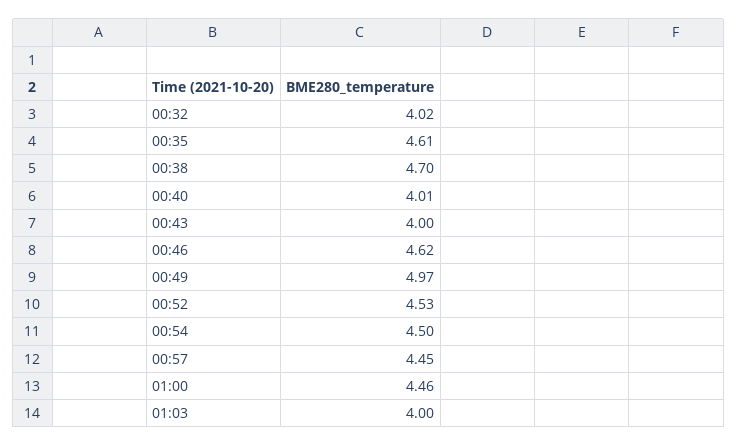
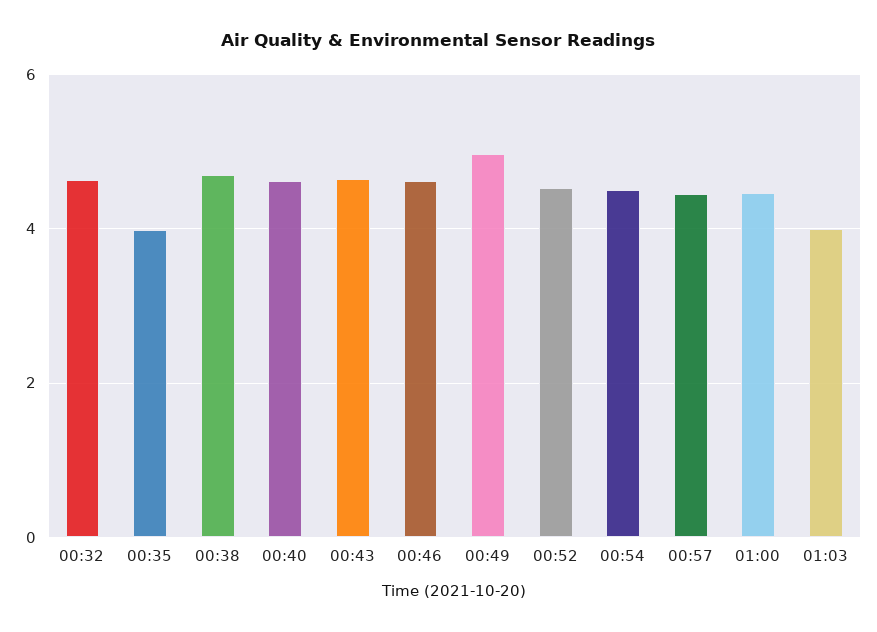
00:32: 4.02 -> 4.6
00:35: 4.61 -> 4
00:40: 4.01 -> 4.6
00:43: 4 -> 4.6

